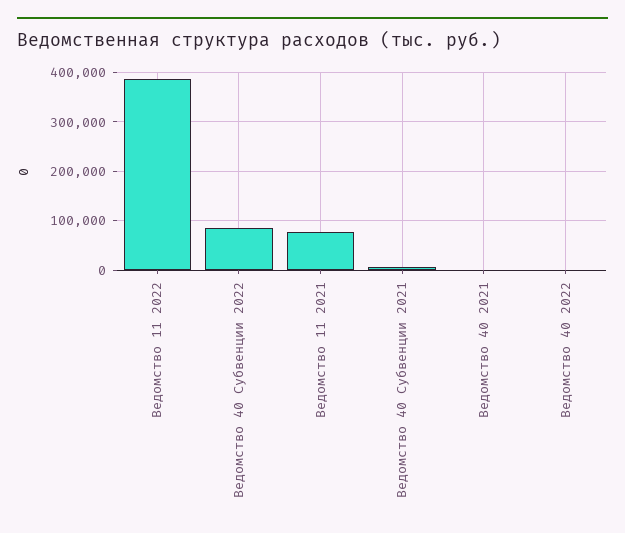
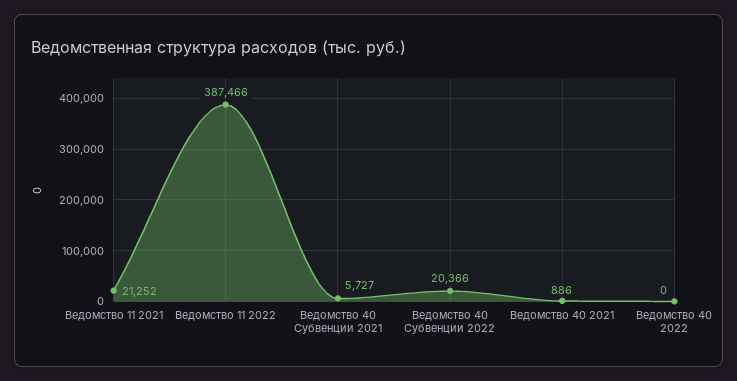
Ведомство 40 Субвенции 2022: 80000 -> 20366
Ведомство 11 2021: 80000 -> 21252

